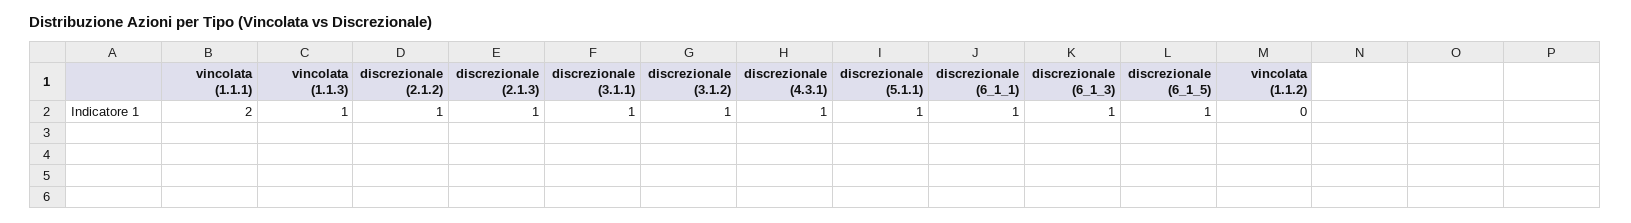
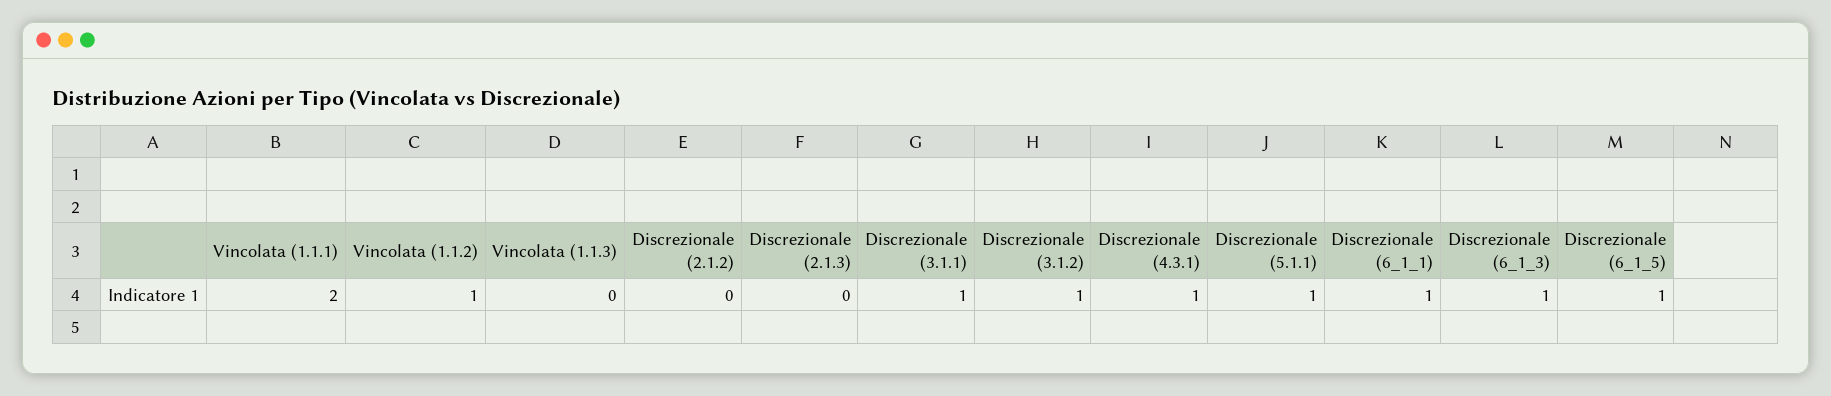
vincolata (1.1.3): 1 -> 0
discrezionale (2.1.2): 1 -> 0
discrezionale (2.1.3): 1 -> 0
vincolata (1.1.2): 0 -> 1

